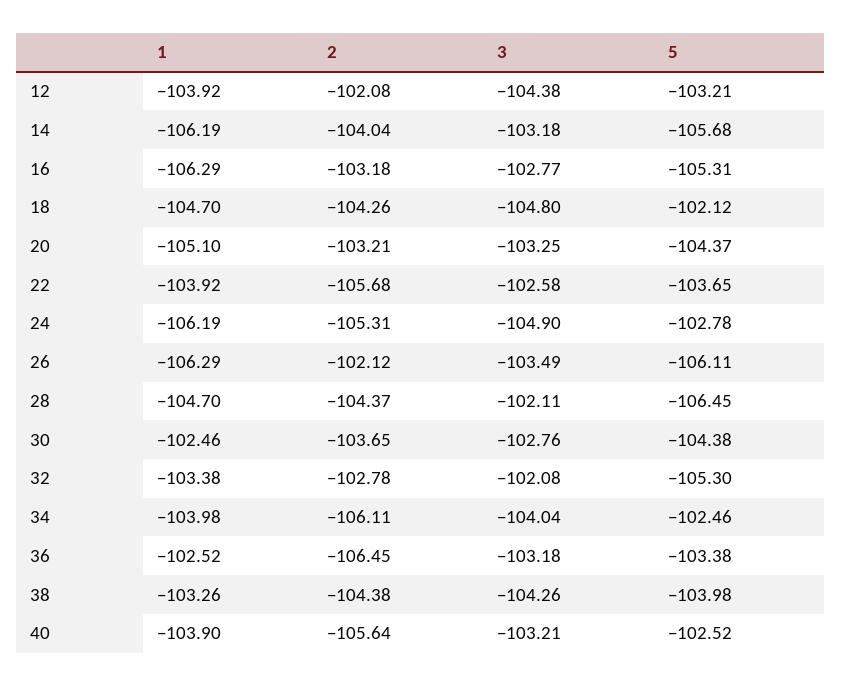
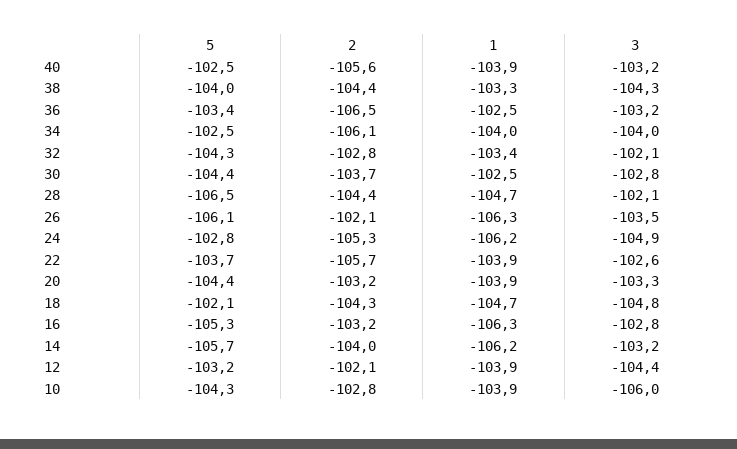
1, 20: -105.1 -> -103.9
5, 32: -105.3 -> -104.3
5, 10: none -> -104.3
2, 10: none -> -102.8
1, 10: none -> -103.9
3, 10: none -> -106

